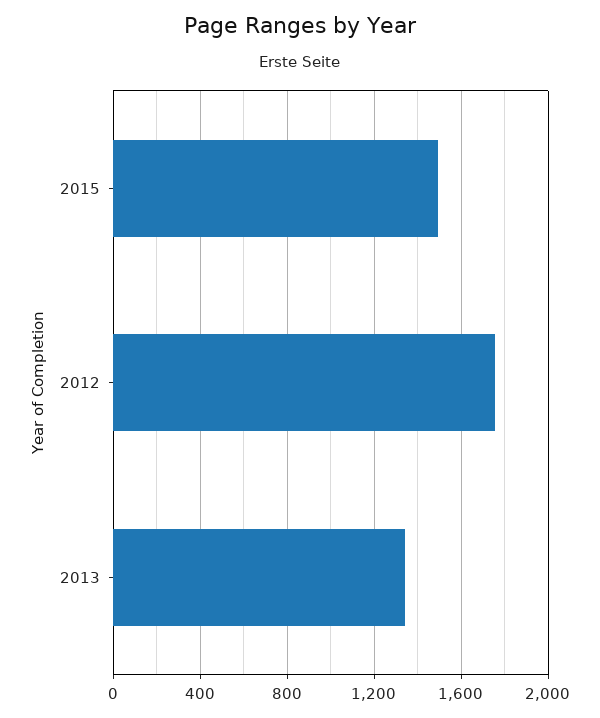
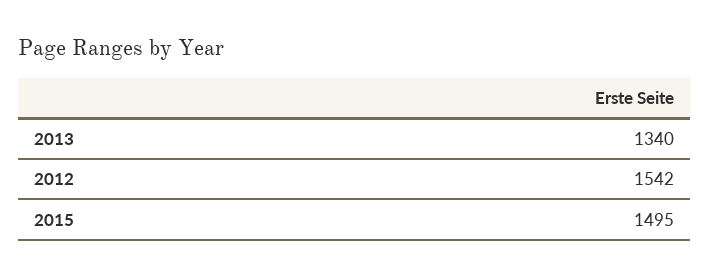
2012: 1750 -> 1542

